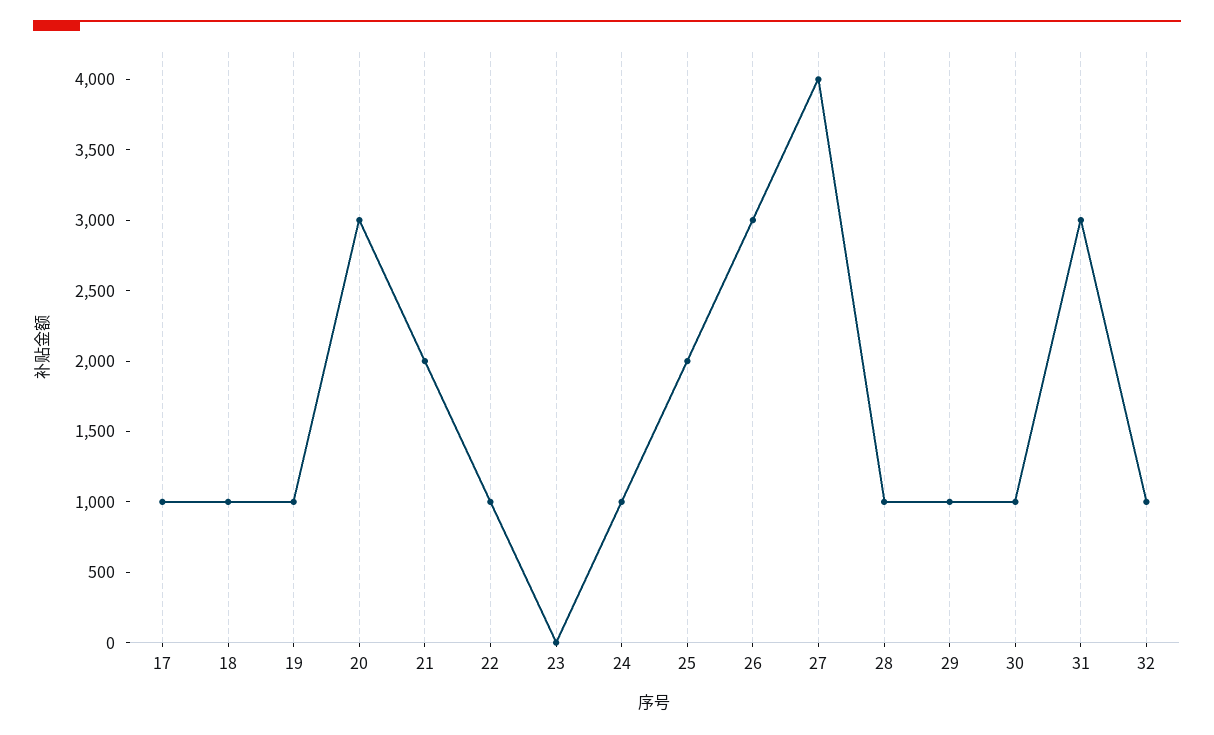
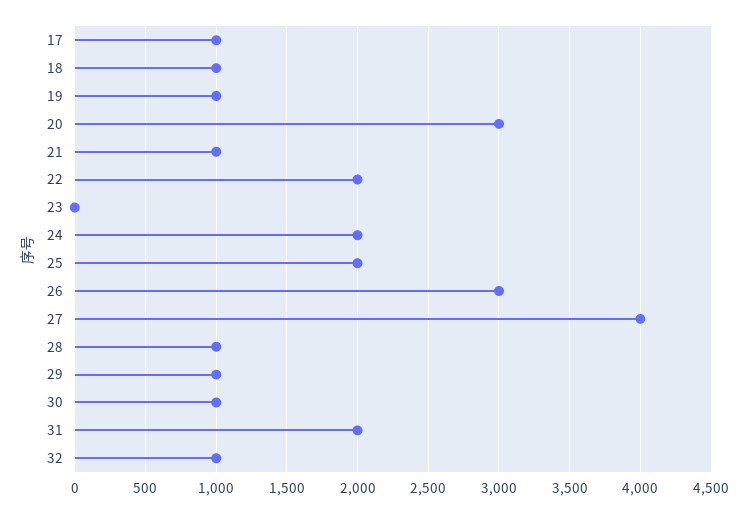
21: 2000 -> 1000
22: 1000 -> 2000
24: 1000 -> 2000
31: 3000 -> 2000

